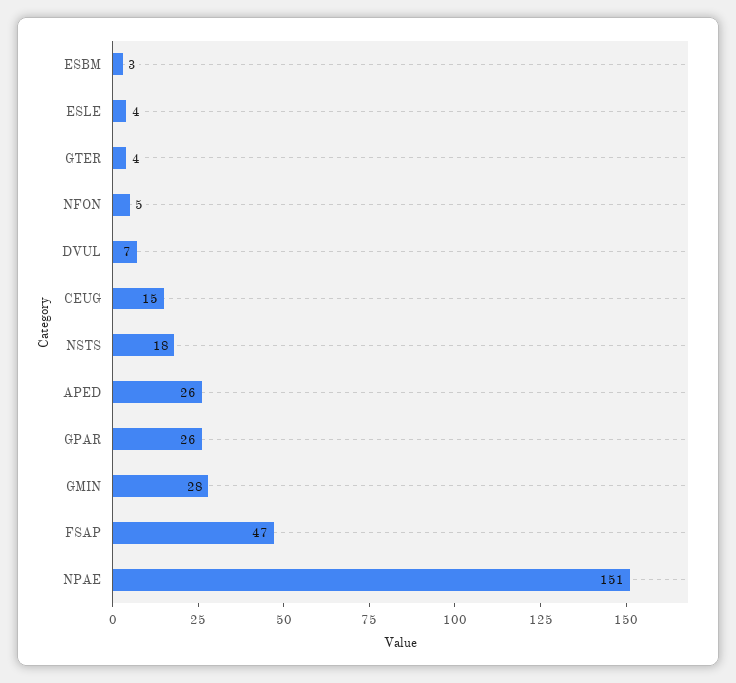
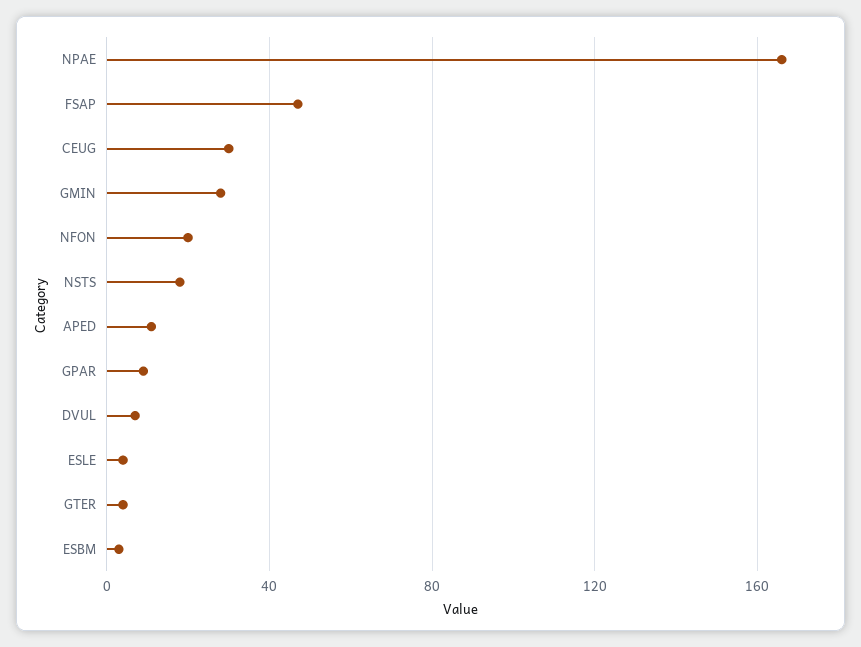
NFON: 5 -> 20
CEUG: 15 -> 30
APED: 26 -> 10
GPAR: 26 -> 10
NPAE: 151 -> 165

